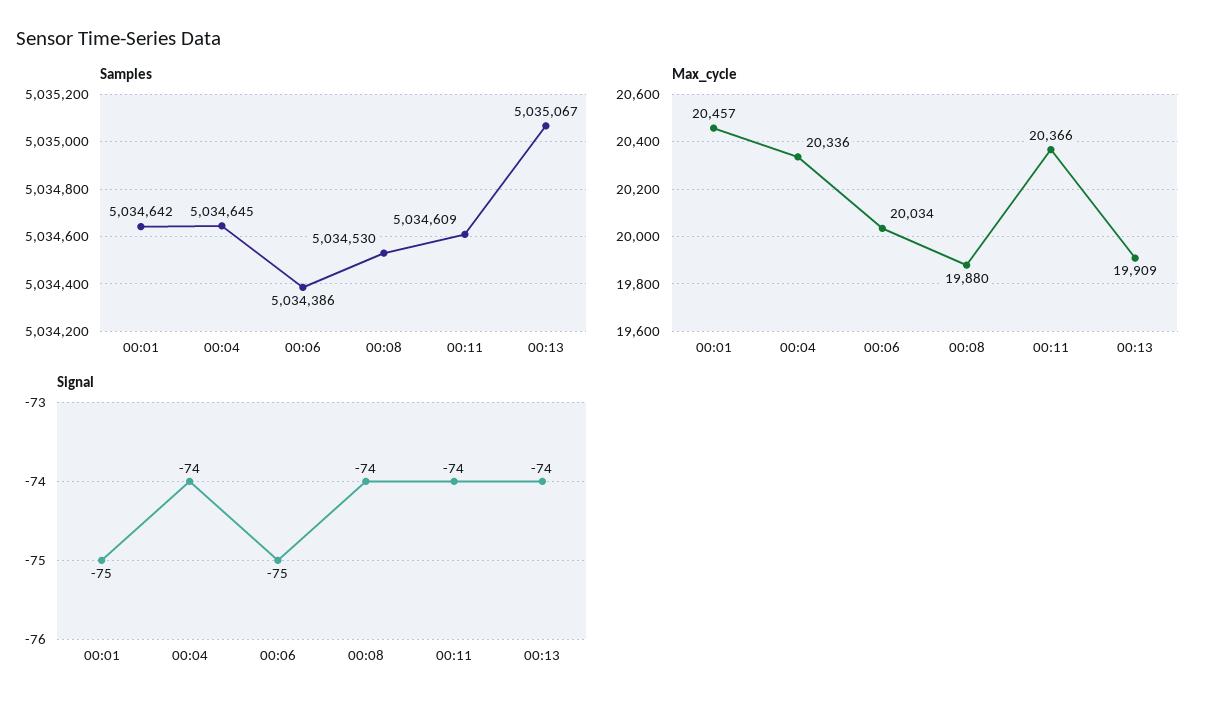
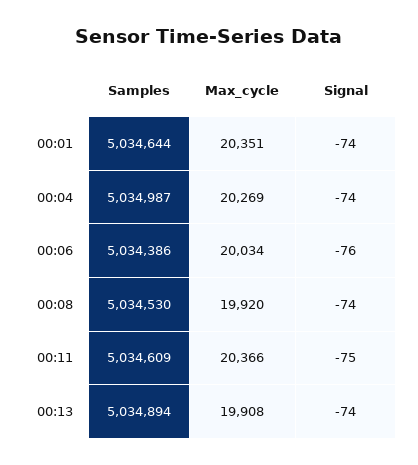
Samples, 00:01: 5034642 -> 5034644
Samples, 00:04: 5034645 -> 5034987
Samples, 00:13: 5035067 -> 5034894
Max_cycle, 00:01: 20457 -> 20351
Max_cycle, 00:04: 20336 -> 20269
Max_cycle, 00:08: 19880 -> 19920
Max_cycle, 00:13: 19909 -> 19908
Signal, 00:01: -75 -> -74
Signal, 00:06: -75 -> -76
Signal, 00:11: -74 -> -75

